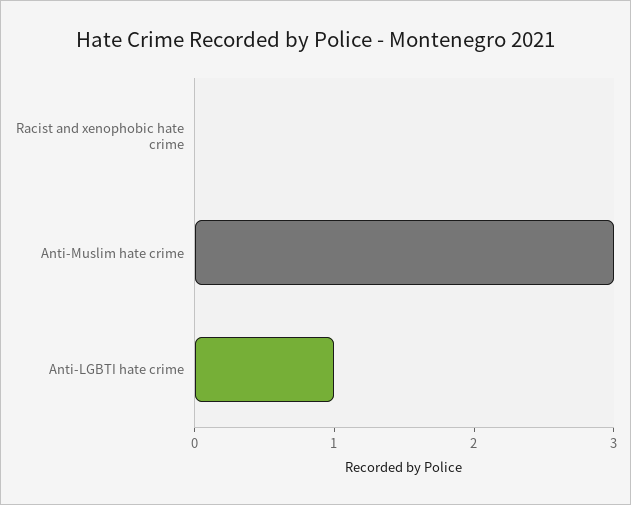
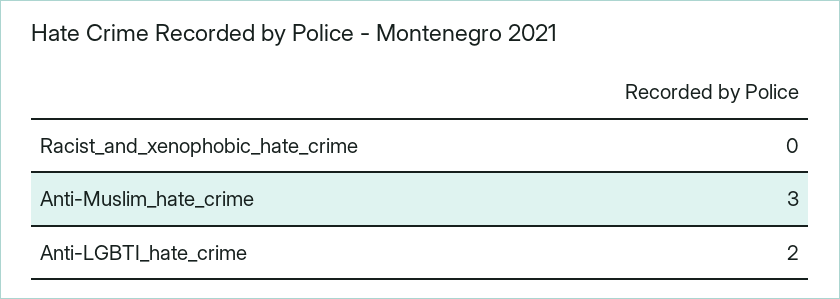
Anti-LGBTI hate crime: 1 -> 2

